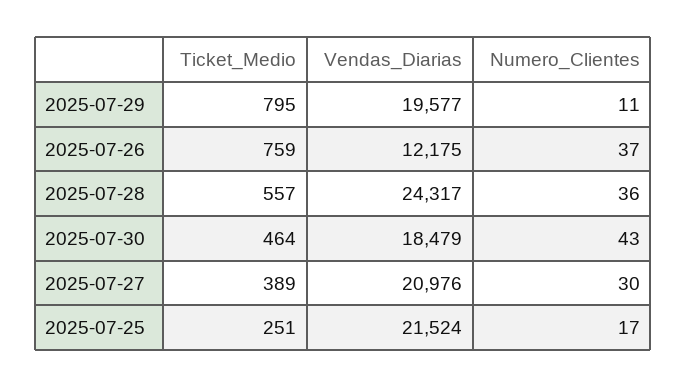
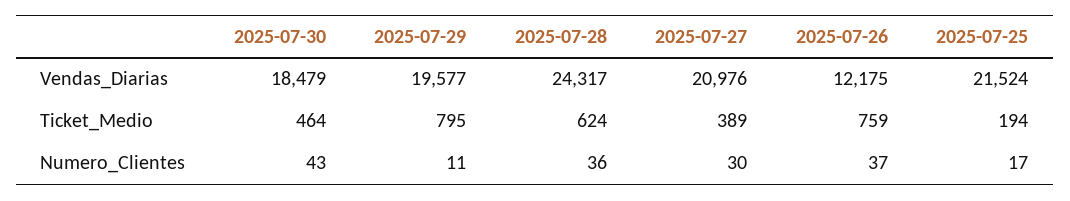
Ticket_Medio, 2025-07-28: 557 -> 624
Ticket_Medio, 2025-07-25: 251 -> 194

